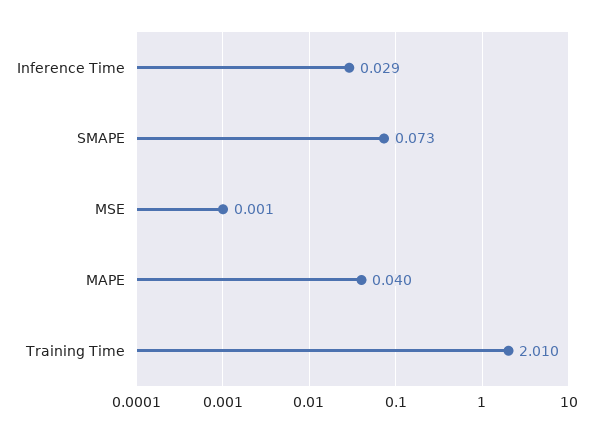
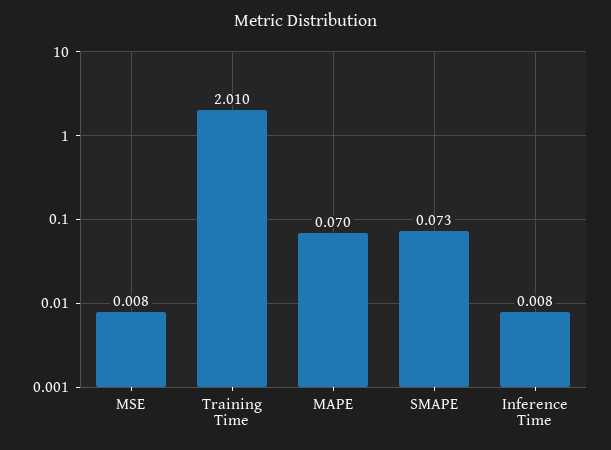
Inference Time: 0.029 -> 0.008
MSE: 0.001 -> 0.008
MAPE: 0.04 -> 0.07

